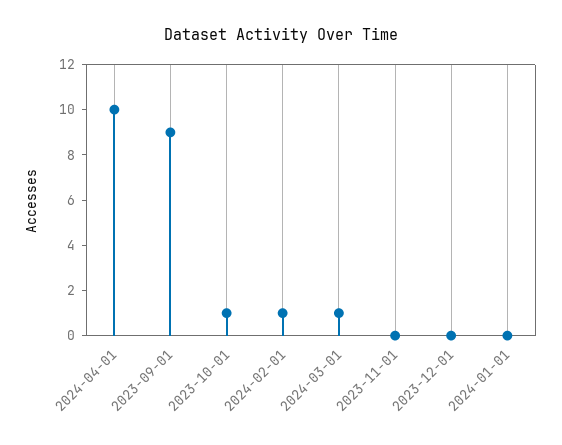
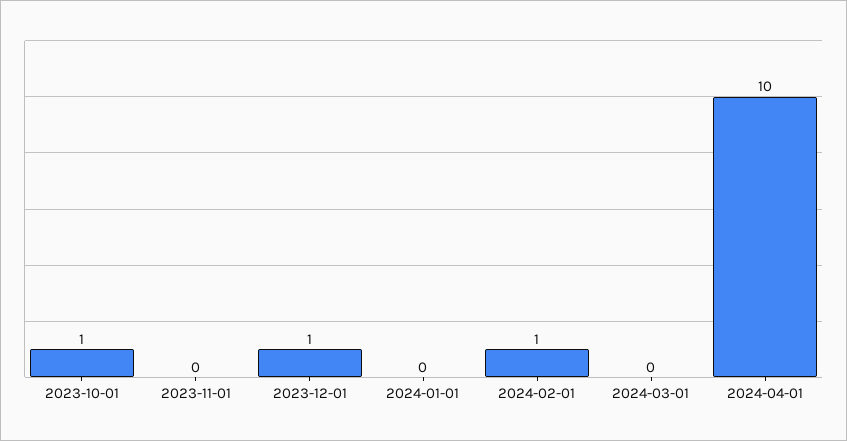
2023-09-01: 9 -> none
2024-03-01: 1 -> 0
2023-12-01: 0 -> 1

